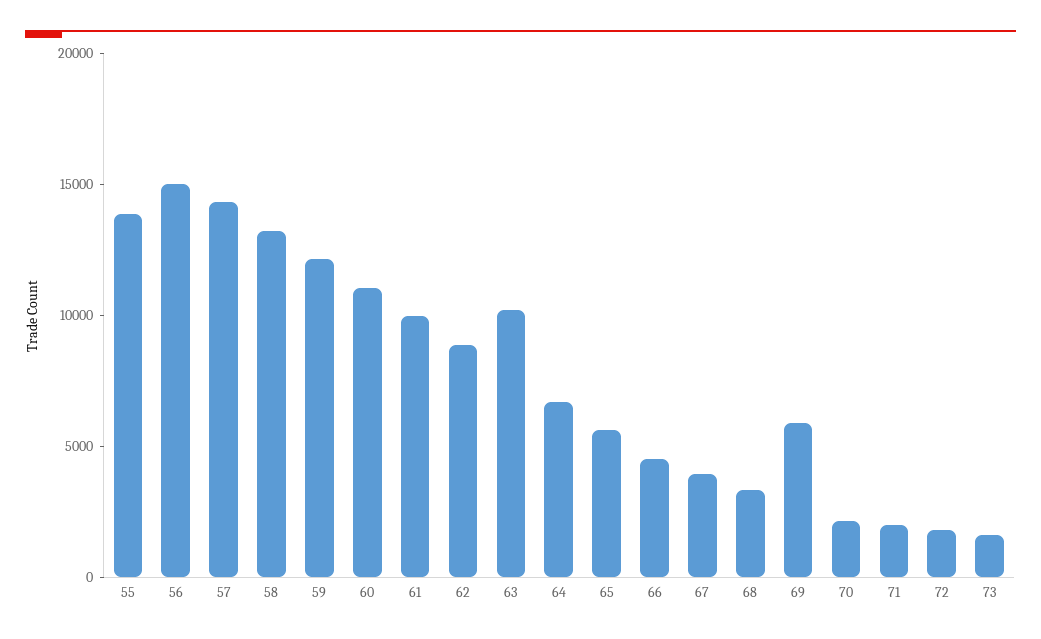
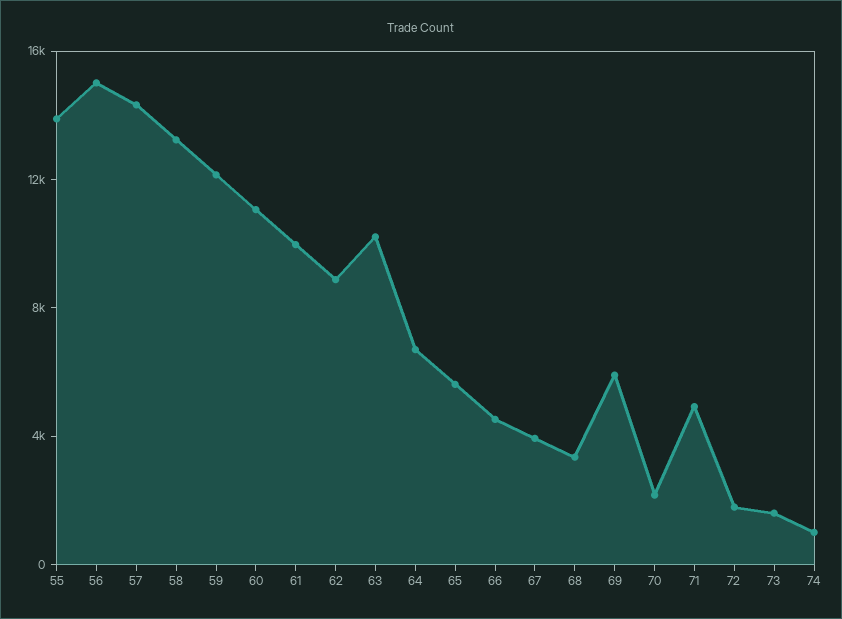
71: 2000 -> 5000
74: none -> 1000

